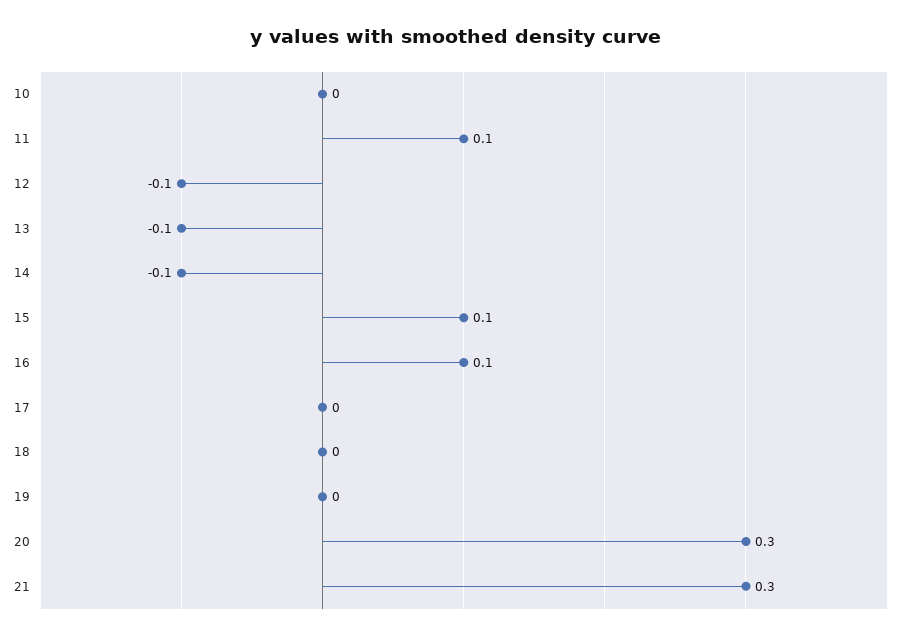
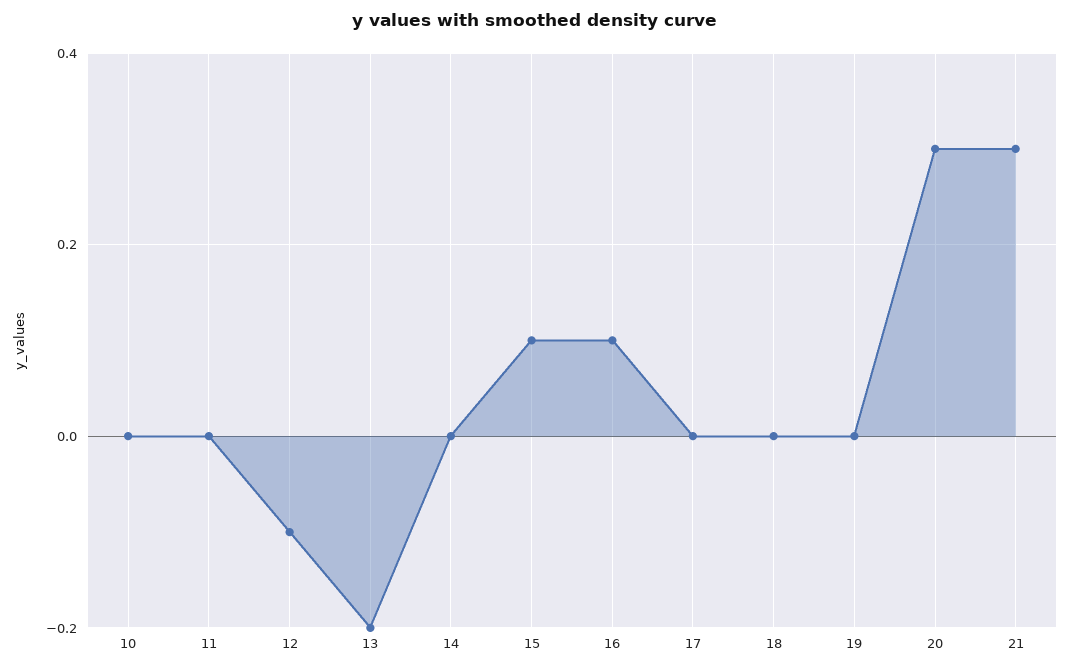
11: 0.1 -> 0
13: -0.1 -> -0.2
14: -0.1 -> 0

